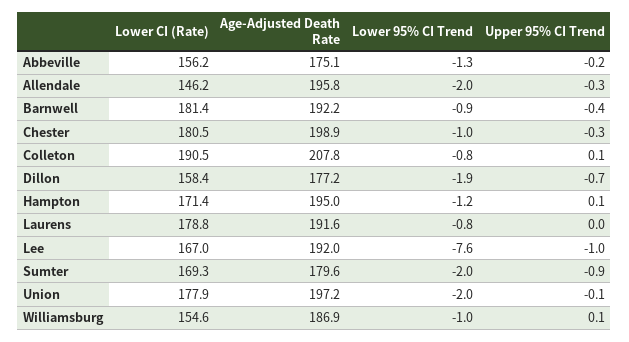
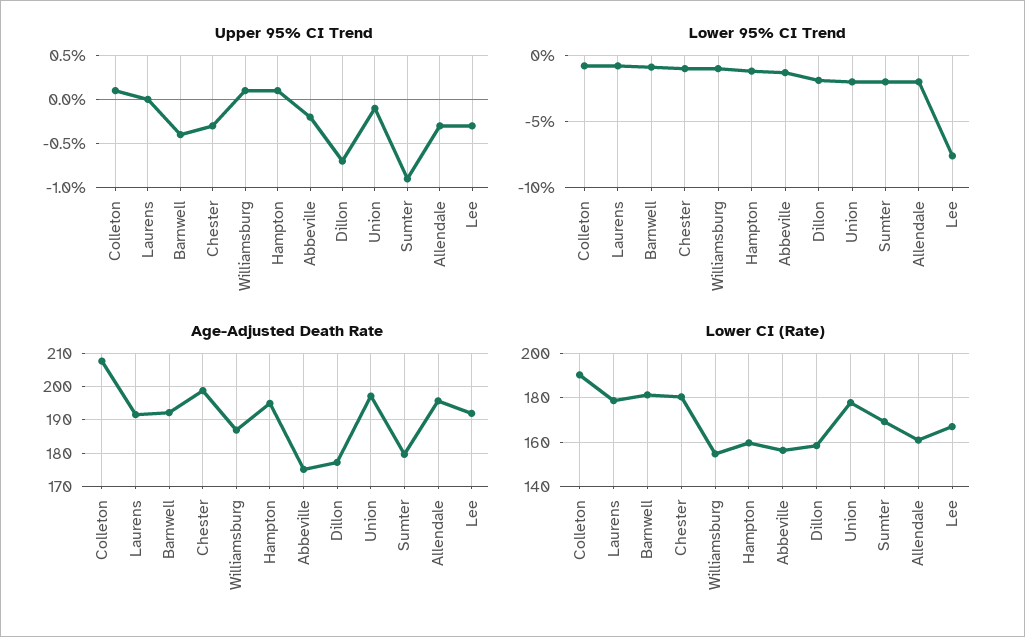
Lower CI (Rate), Allendale: 146.2 -> 160
Lower CI (Rate), Hampton: 171.4 -> 160
Upper 95% CI Trend, Lee: -1 -> -0.3

